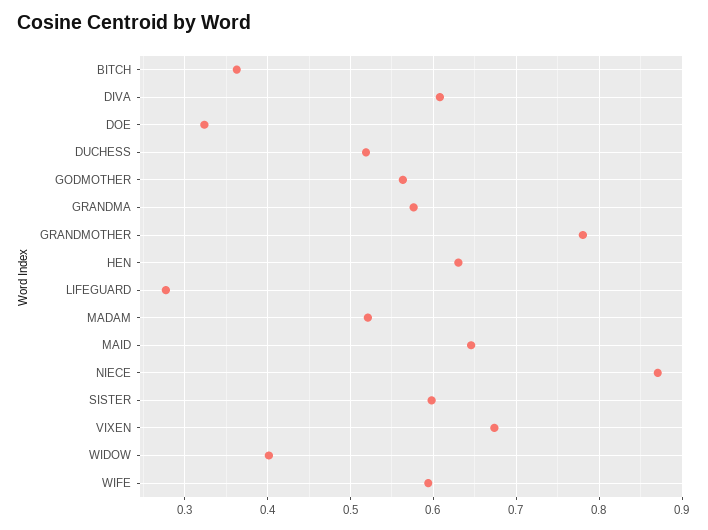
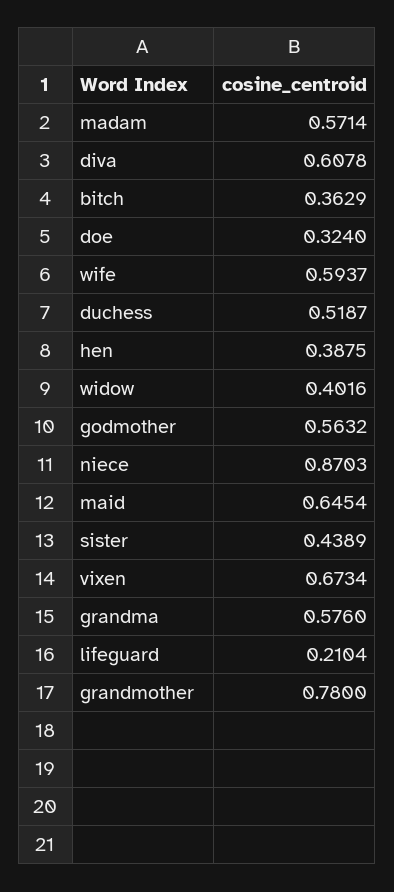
HEN: 0.63 -> 0.3875
LIFEGUARD: 0.28 -> 0.2104
MADAM: 0.52 -> 0.5714
SISTER: 0.6 -> 0.4389

